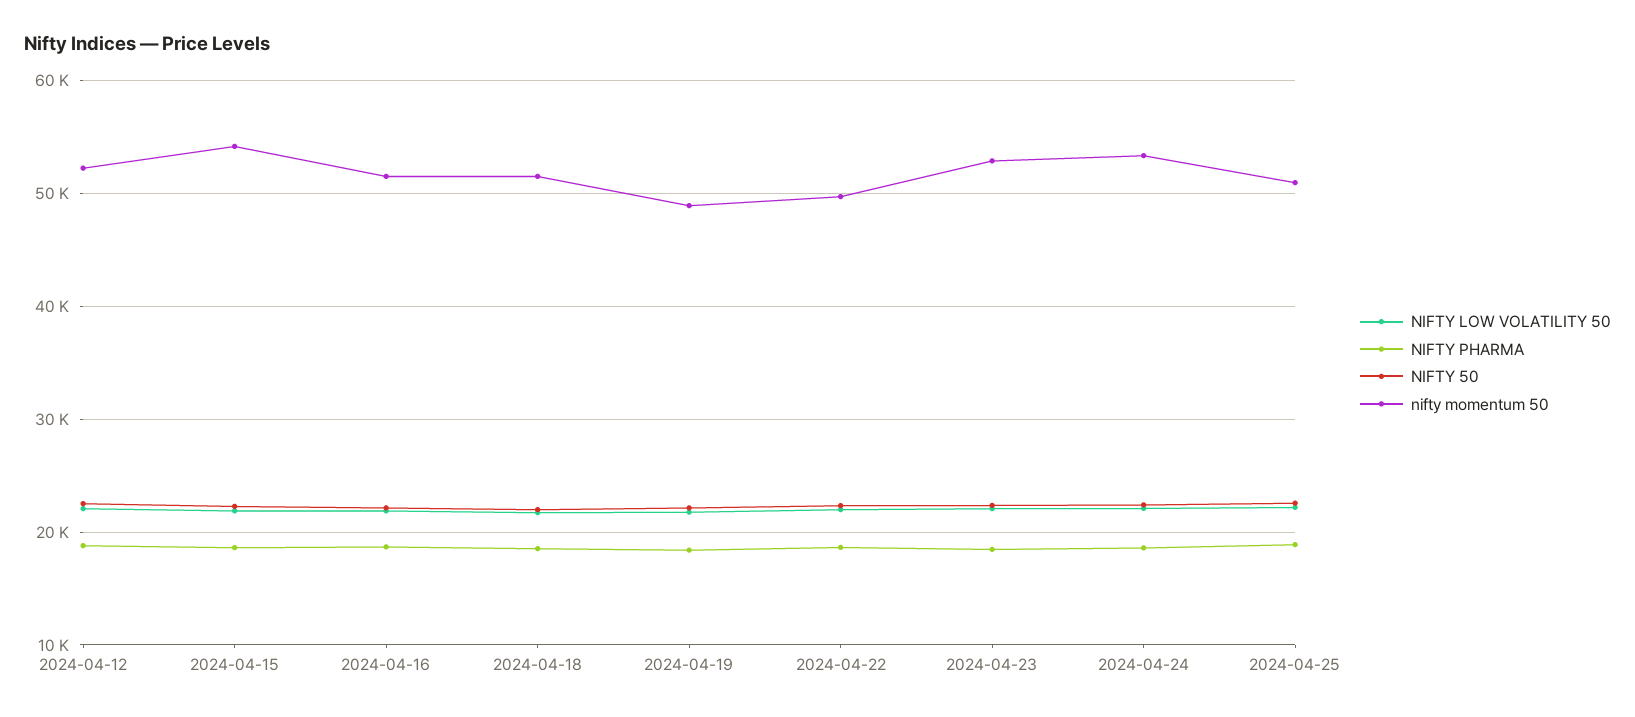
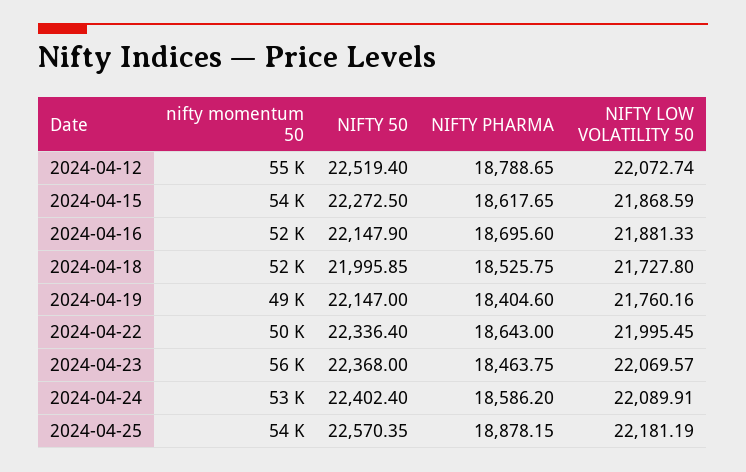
nifty momentum 50, 2024-04-12: 52000 -> 55000
nifty momentum 50, 2024-04-23: 53000 -> 56000
nifty momentum 50, 2024-04-25: 51000 -> 54000

